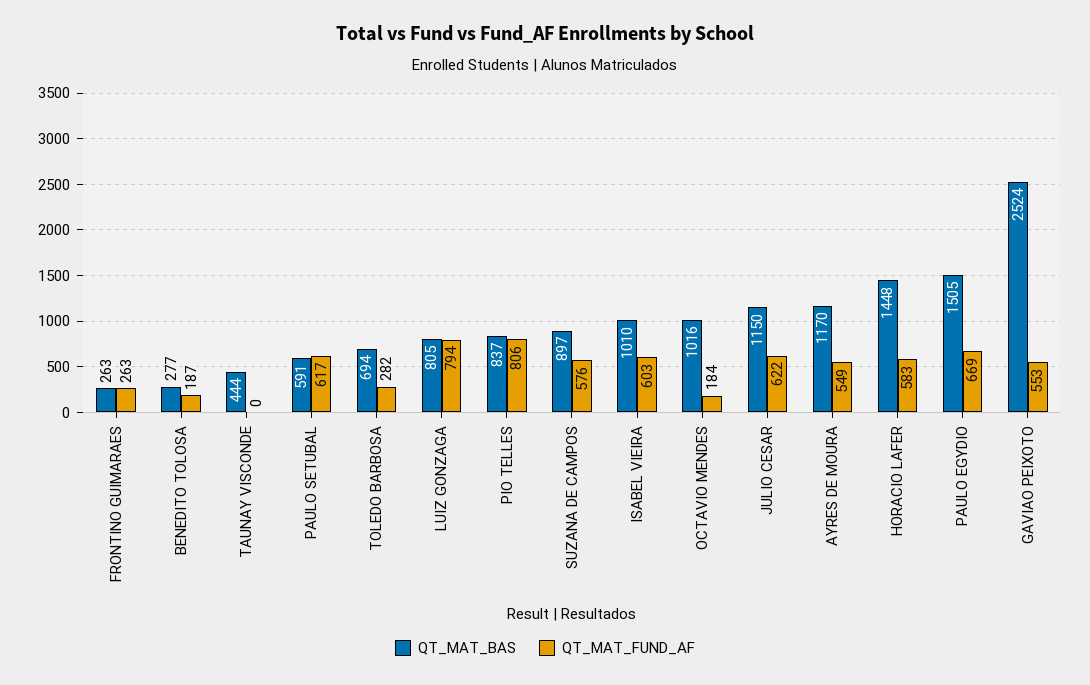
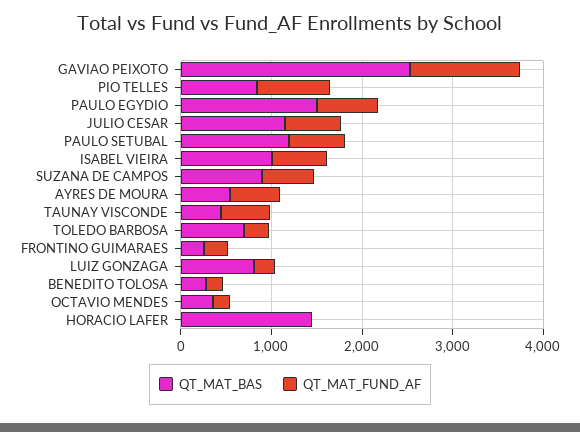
QT_MAT_FUND_AF, TAUNAY VISCONDE: 0 -> 600
QT_MAT_BAS, PAULO SETUBAL: 591 -> 1200
QT_MAT_FUND_AF, LUIZ GONZAGA: 794 -> 200
QT_MAT_BAS, OCTAVIO MENDES: 1016 -> 400
QT_MAT_BAS, AYRES DE MOURA: 1170 -> 600
QT_MAT_FUND_AF, HORACIO LAFER: 583 -> 0
QT_MAT_FUND_AF, GAVIAO PEIXOTO: 553 -> 1200

